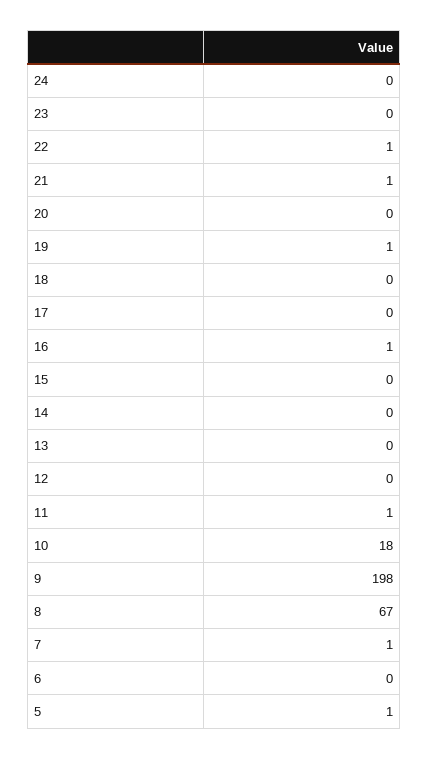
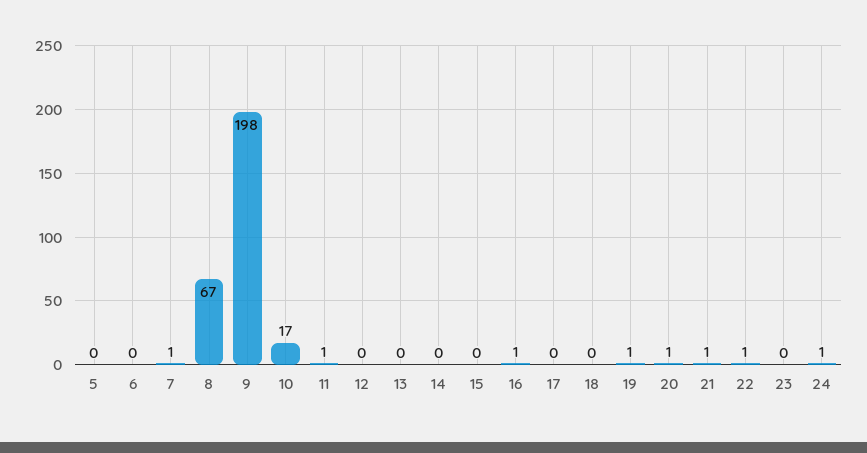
24: 0 -> 1
20: 0 -> 1
10: 18 -> 17
5: 1 -> 0

